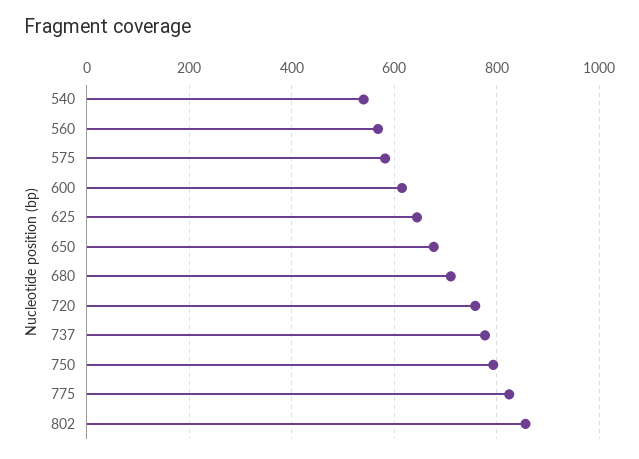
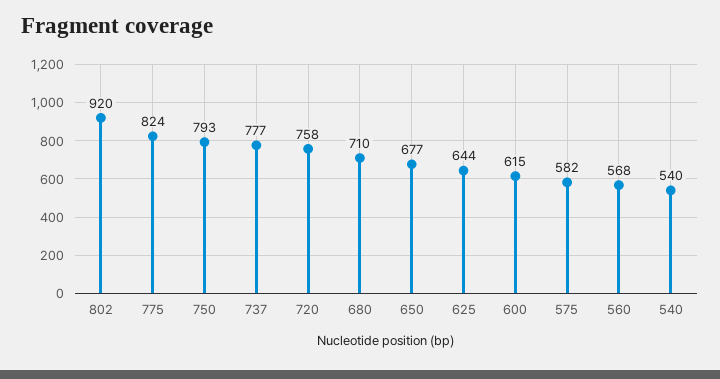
802: 860 -> 920

